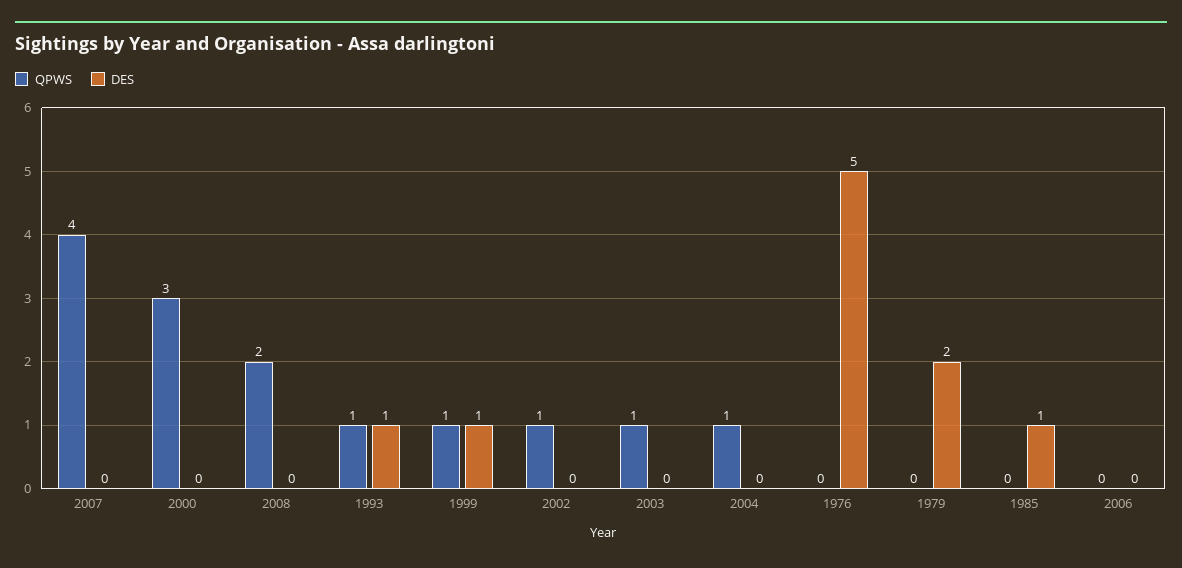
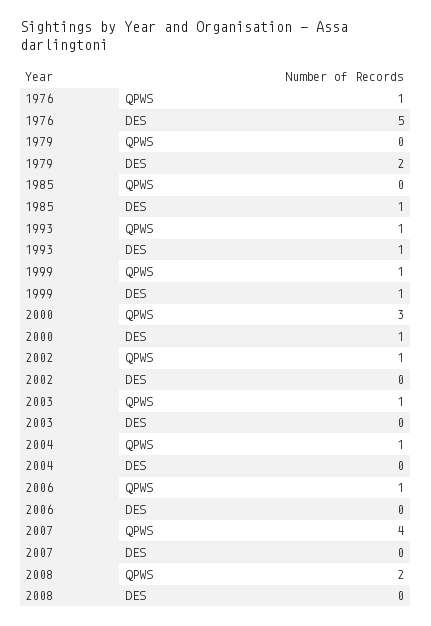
DES, 2000: 0 -> 1
QPWS, 1976: 0 -> 1
QPWS, 2006: 0 -> 1

